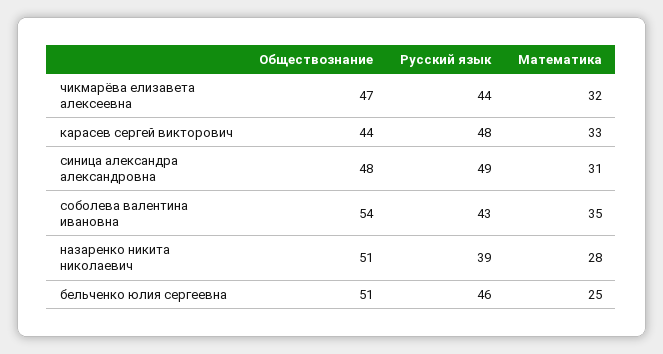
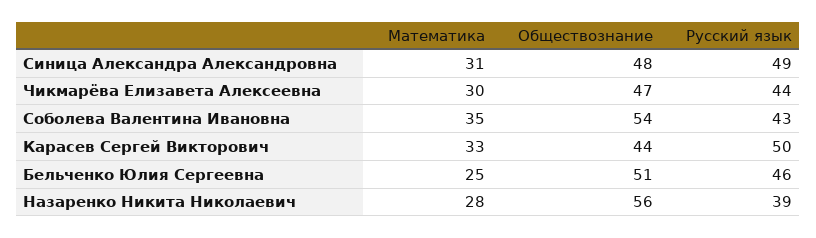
Математика, чикмарёва елизавета алексеевна: 32 -> 30
Русский язык, карасев сергей викторович: 48 -> 50
Обществознание, назаренко никита николаевич: 51 -> 56

